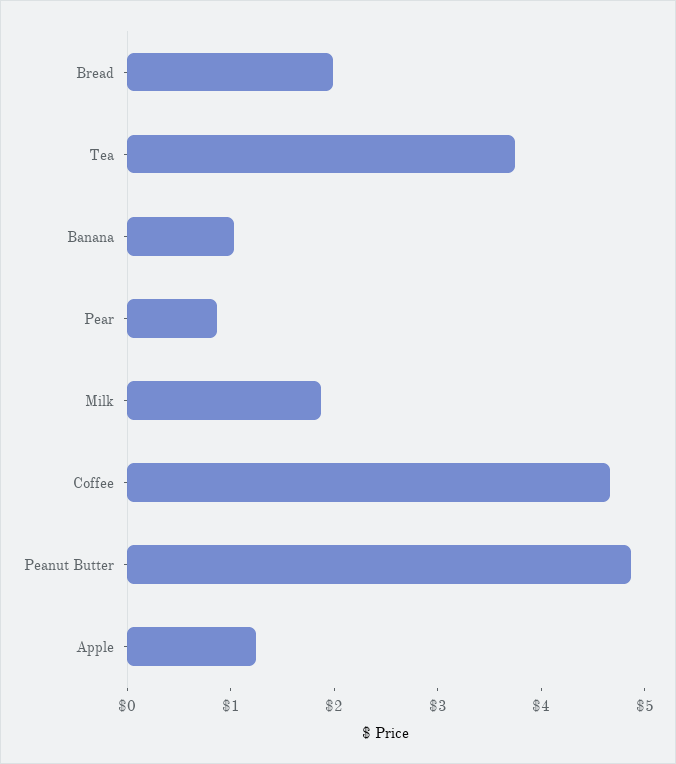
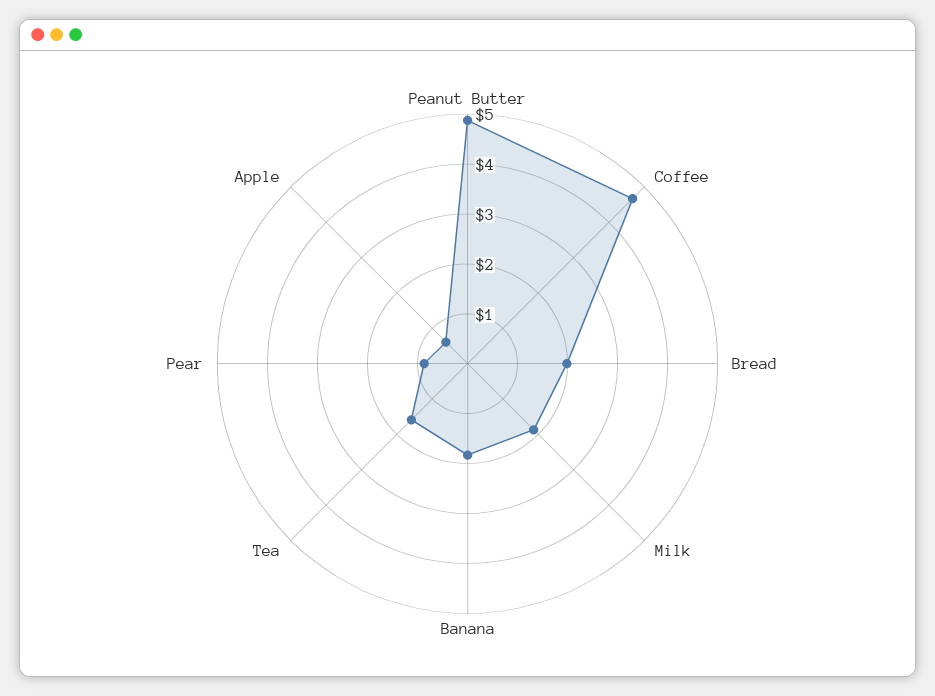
Tea: 3.8 -> 1.6
Banana: 1 -> 1.8
Apple: 1.2 -> 0.6

